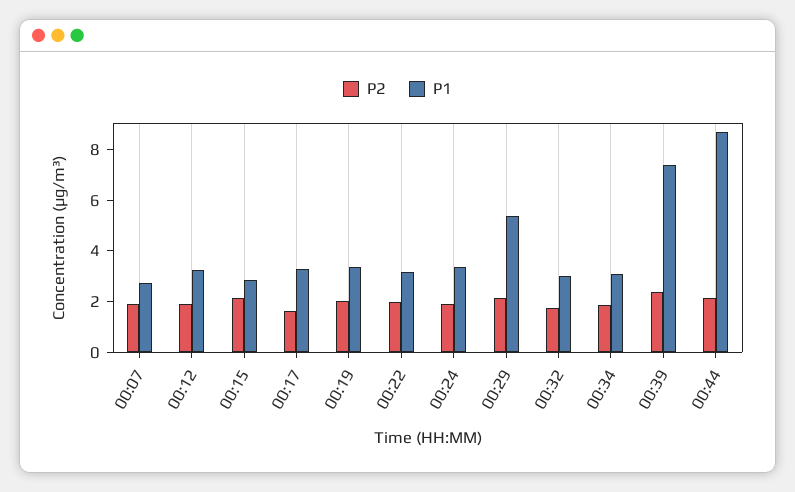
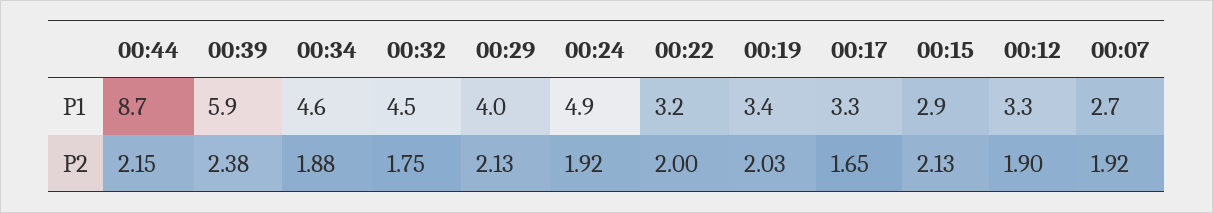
P1, 00:24: 3.5 -> 4.9
P1, 00:29: 5.5 -> 4
P1, 00:32: 3 -> 4.5
P1, 00:34: 3 -> 4.6
P1, 00:39: 7.5 -> 5.9

